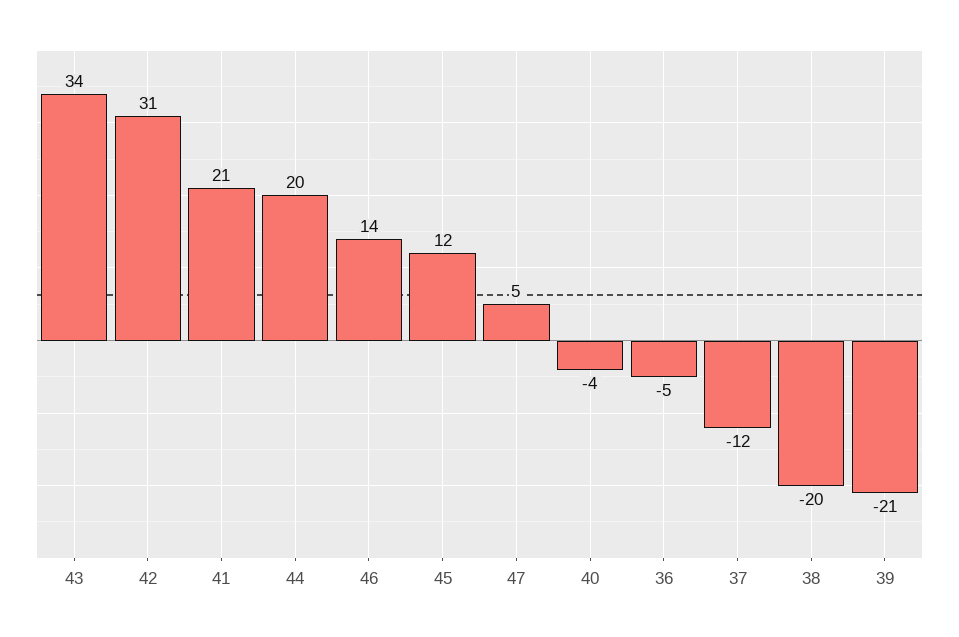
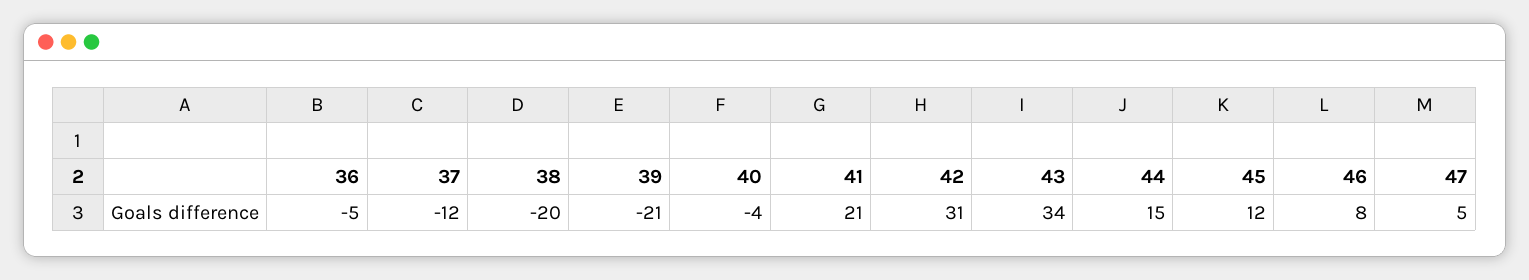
44: 20 -> 15
46: 14 -> 8

